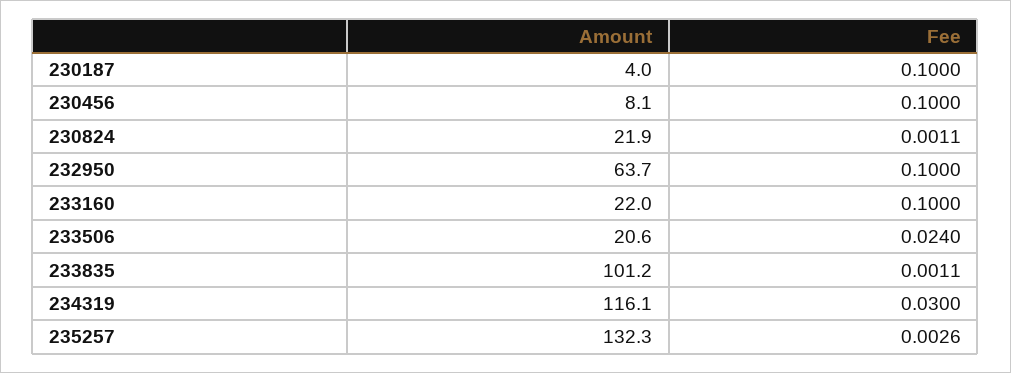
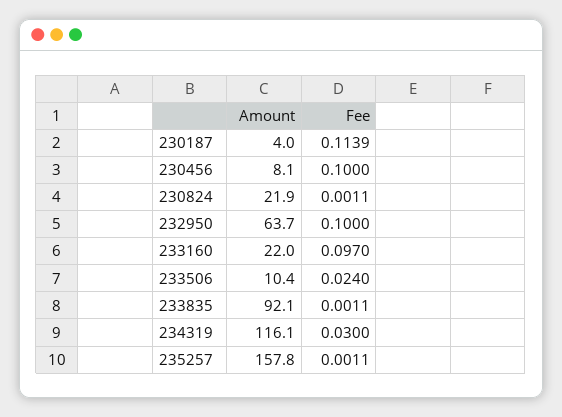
Fee, 230187: 0.1 -> 0.1139
Fee, 233160: 0.1 -> 0.097
Amount, 233506: 20.6 -> 10.4
Amount, 233835: 101.2 -> 92.1
Amount, 235257: 132.3 -> 157.8
Fee, 235257: 0.0026 -> 0.0011

